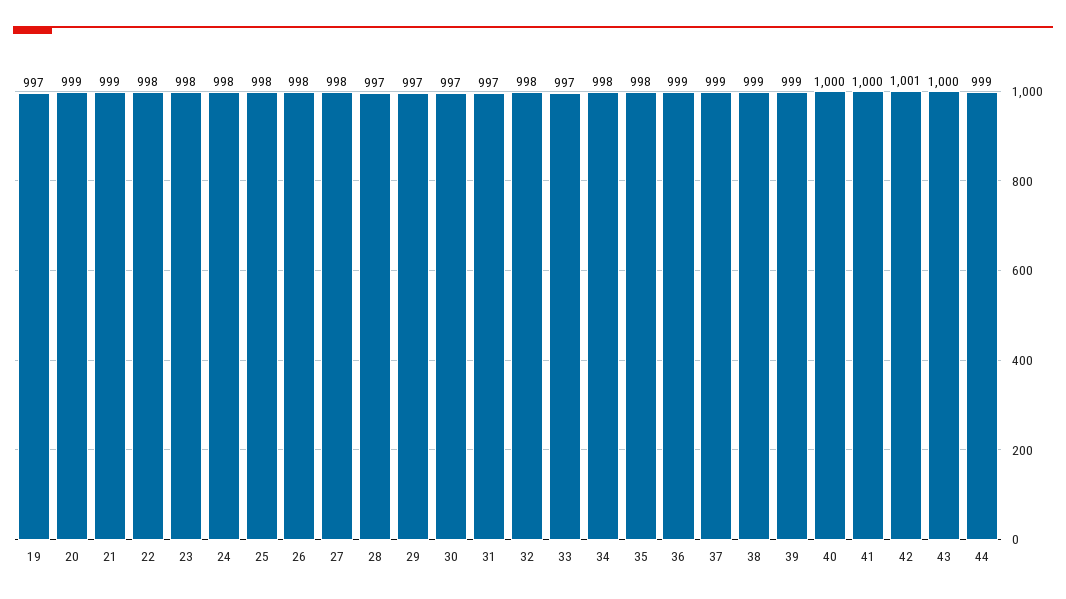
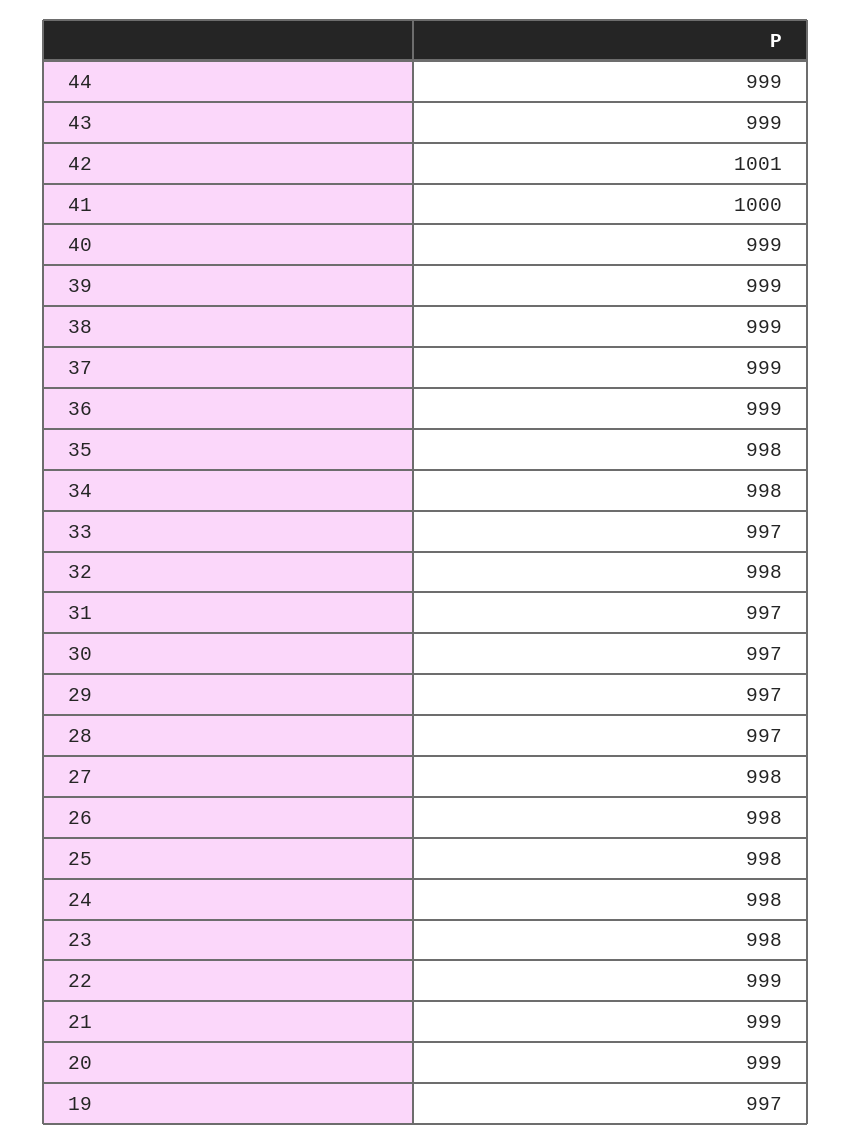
22: 998 -> 999
40: 1000 -> 999
43: 1000 -> 999

